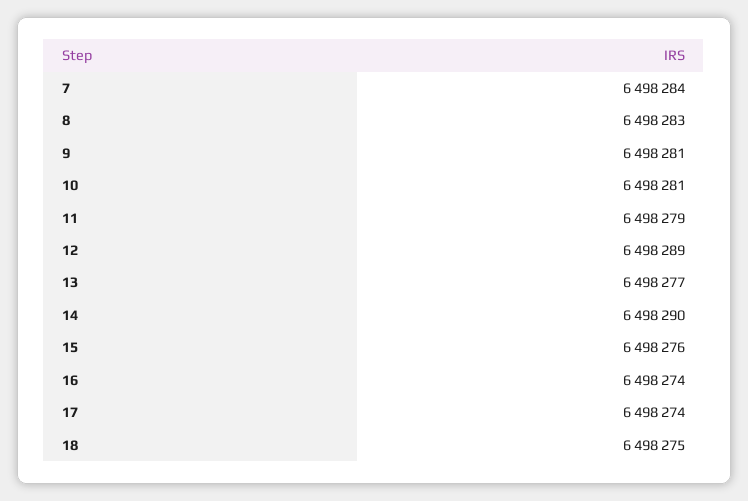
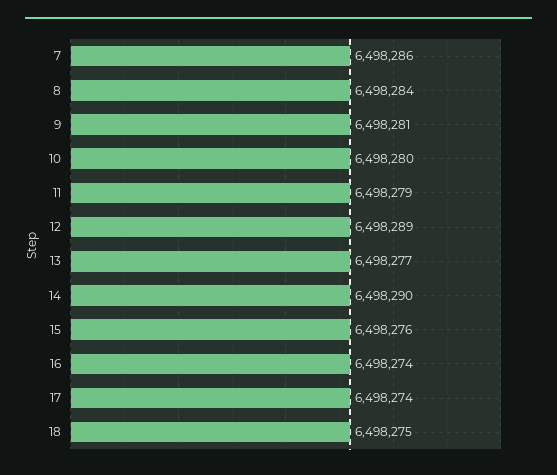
7: 6498284 -> 6498286
8: 6498283 -> 6498284
10: 6498281 -> 6498280

